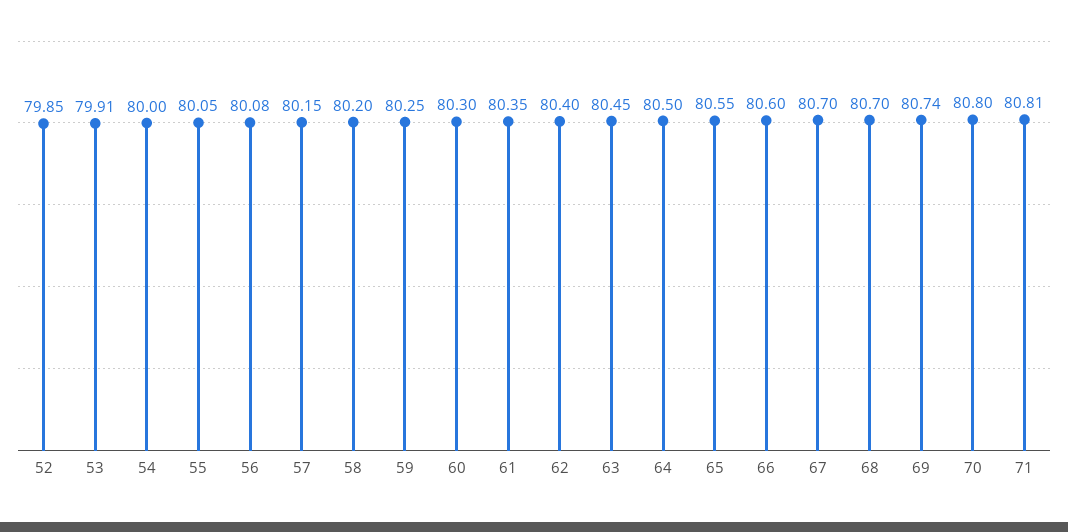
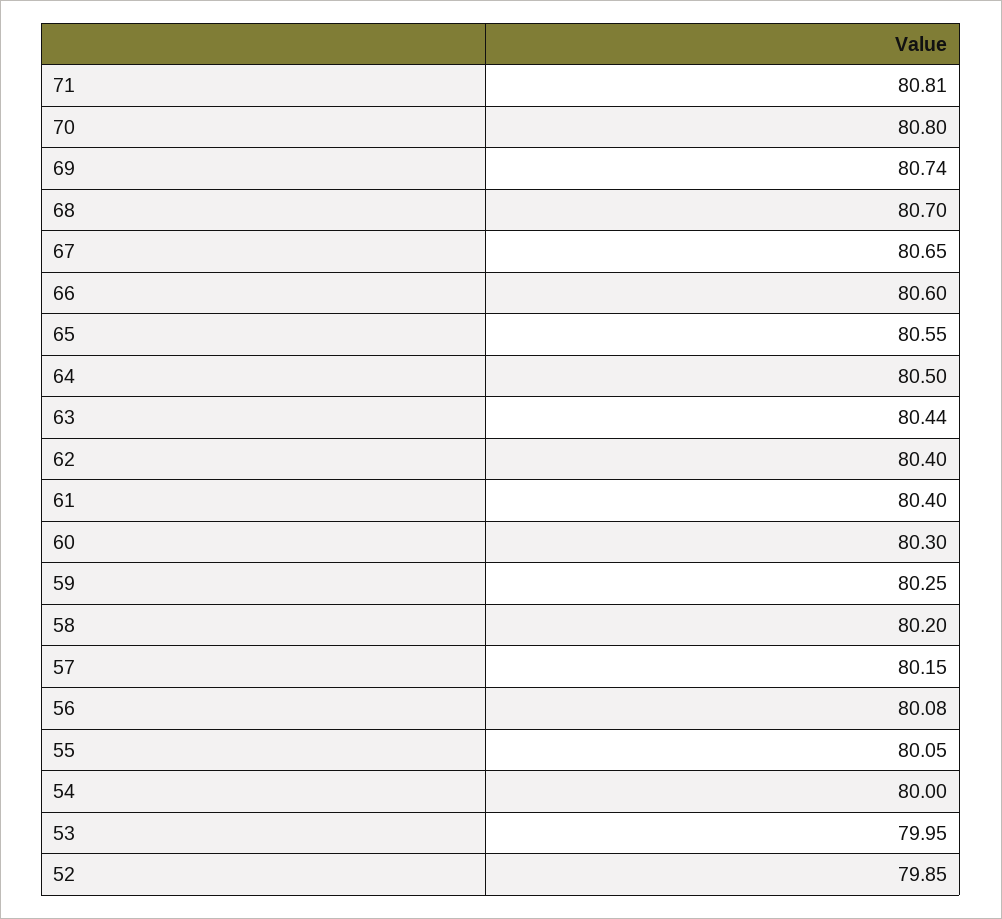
53: 79.91 -> 79.95
61: 80.35 -> 80.4
63: 80.45 -> 80.44
67: 80.7 -> 80.65

